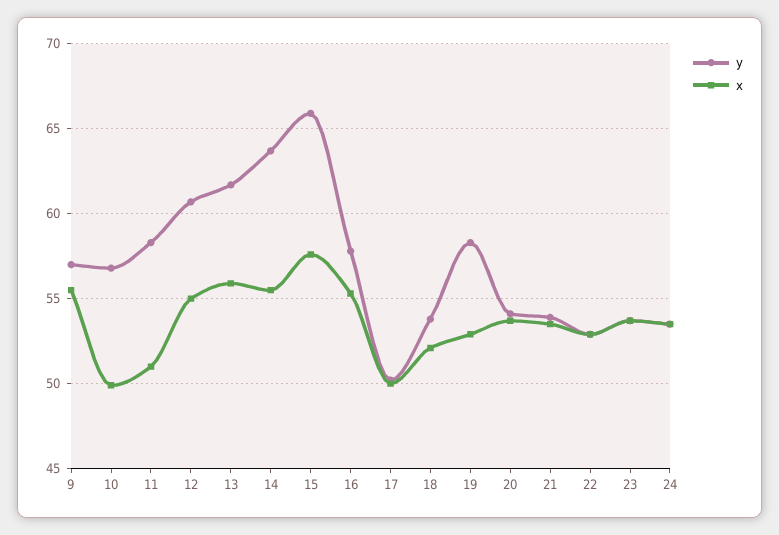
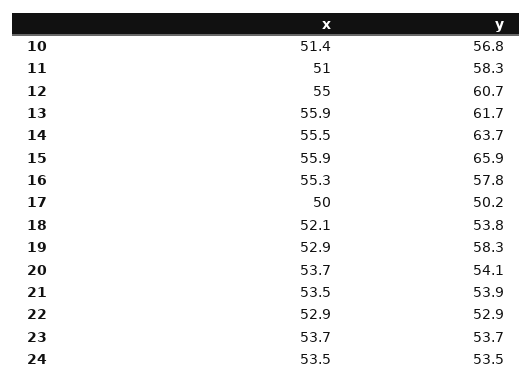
y, 9: 57 -> none
x, 9: 55.5 -> none
x, 10: 50 -> 51.4
x, 15: 57.5 -> 55.9

